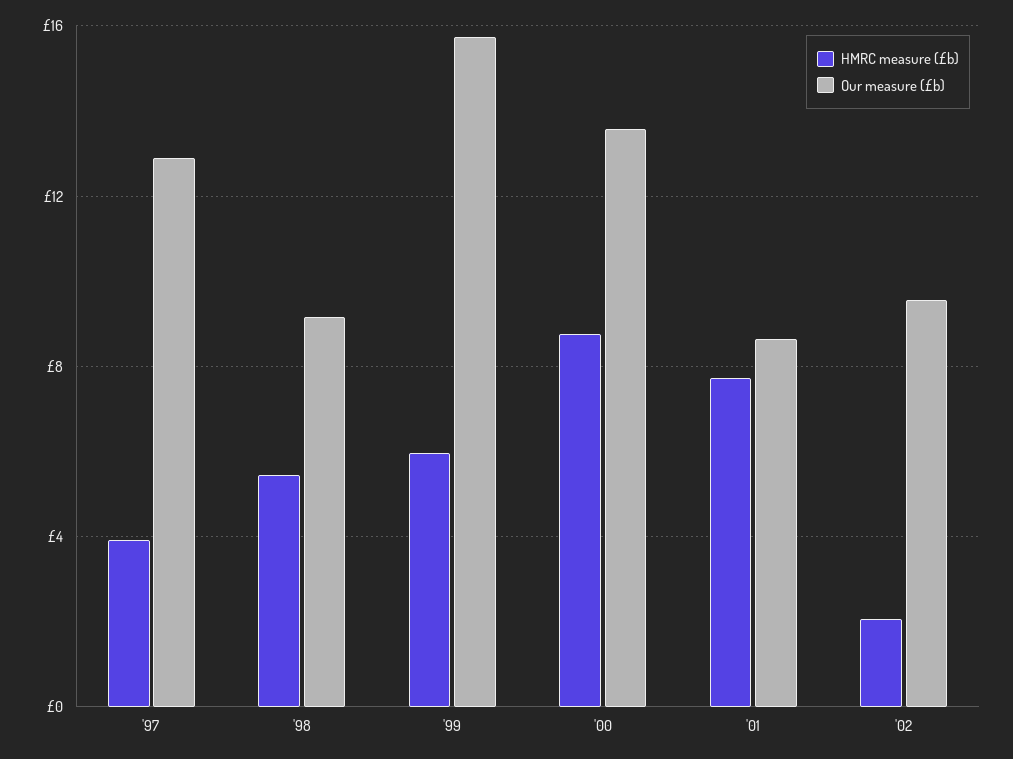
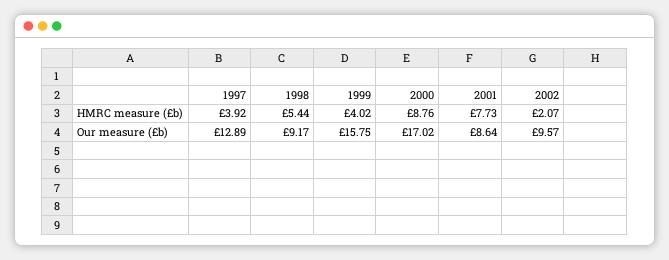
HMRC measure (£b), '99: 6 -> 4.02
Our measure (£b), '00: 13.5 -> 17.02

